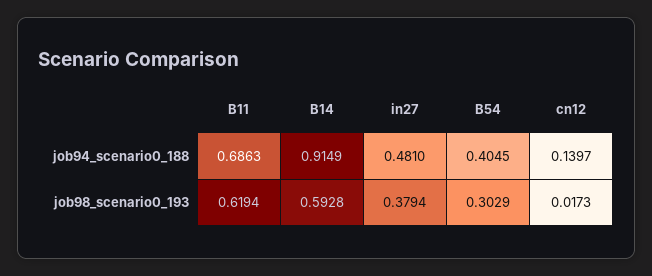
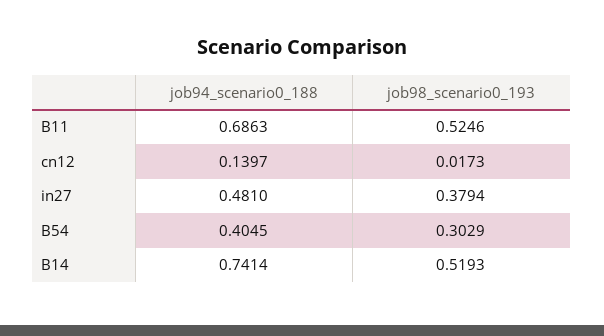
B14, job94_scenario0_188: 0.9149 -> 0.7414
B11, job98_scenario0_193: 0.6194 -> 0.5246
B14, job98_scenario0_193: 0.5928 -> 0.5193

